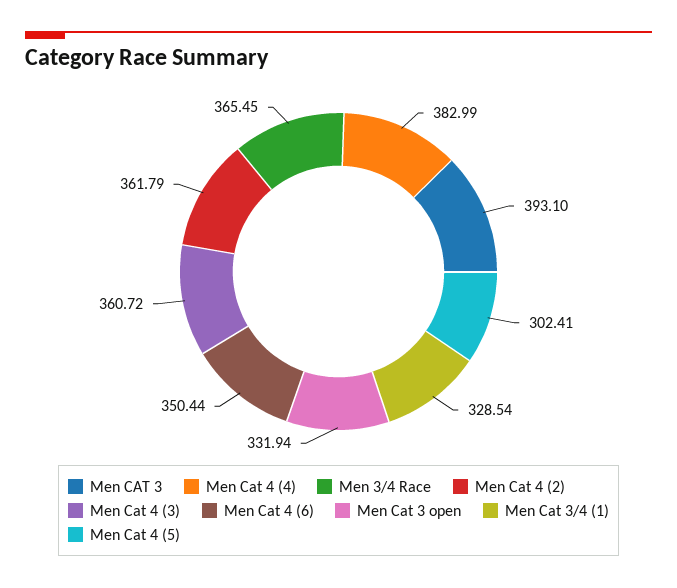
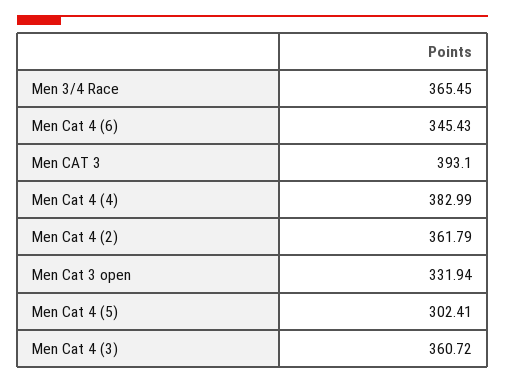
Men Cat 4 (6): 350.44 -> 345.43
Men Cat 3/4 (1): 328.54 -> none

